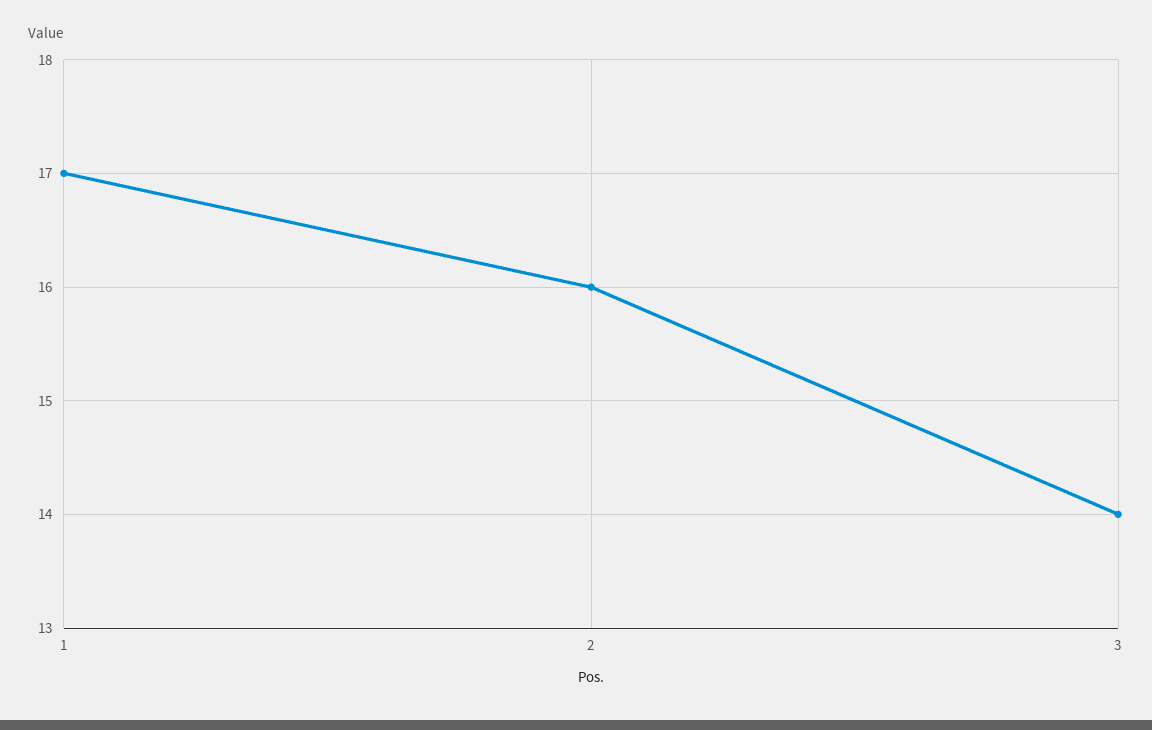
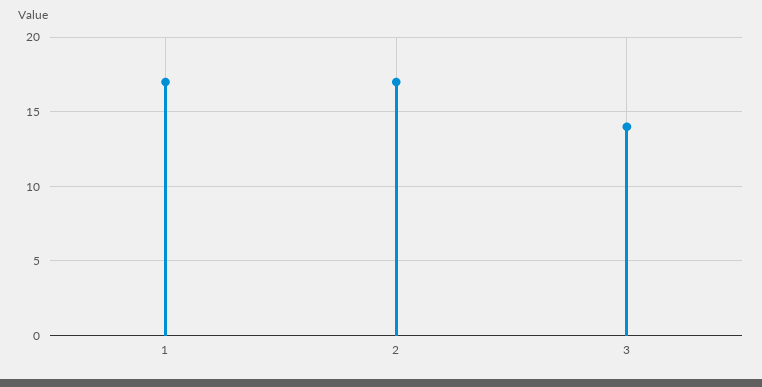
2: 16 -> 17

